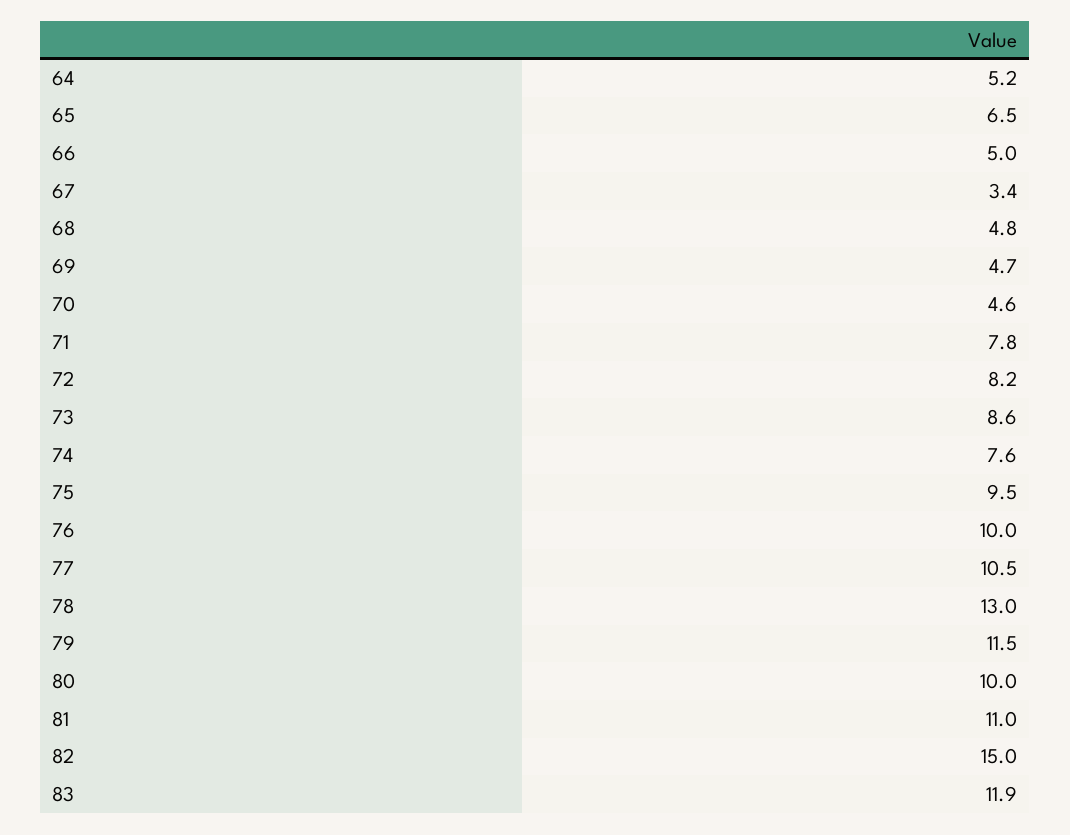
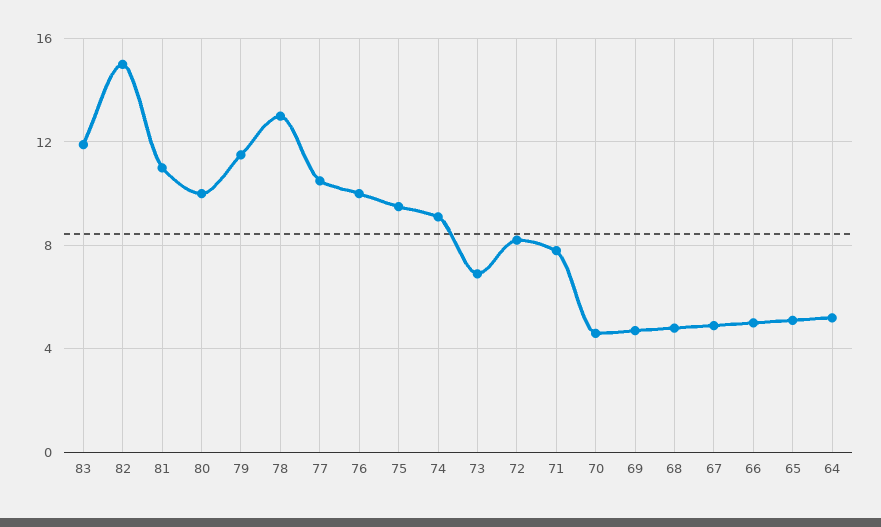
65: 6.5 -> 5
67: 3.4 -> 5
73: 8.6 -> 7
74: 7.6 -> 9

